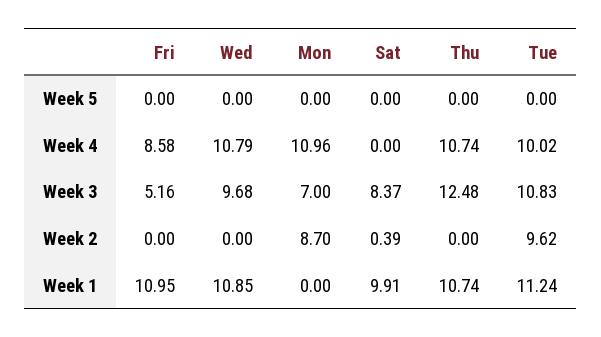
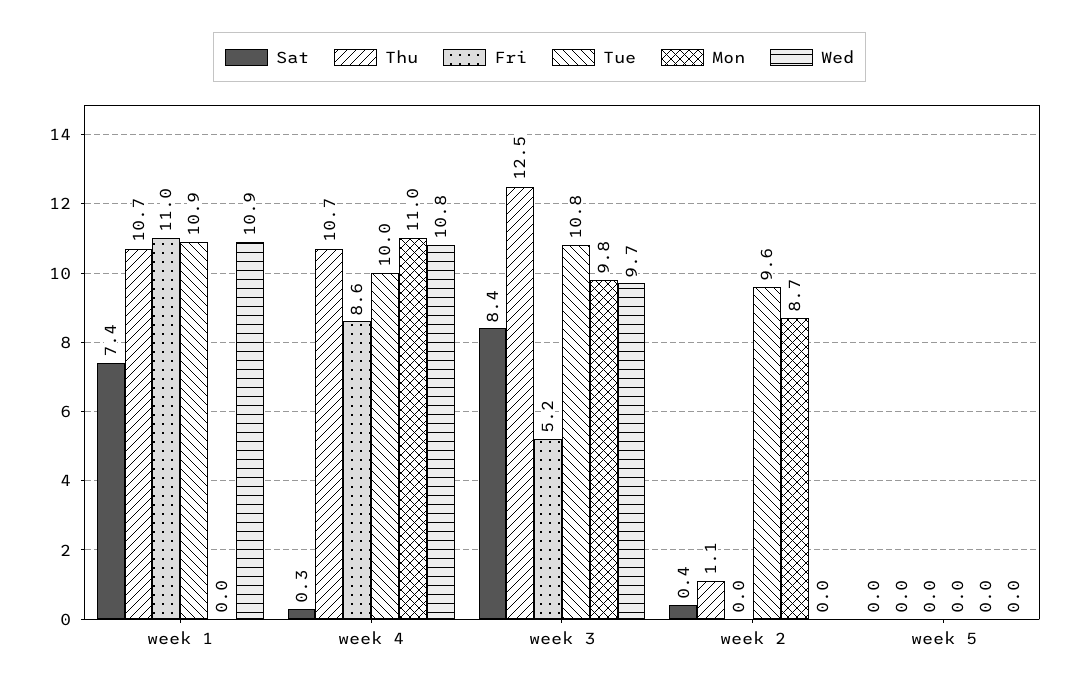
Sat, Week 4: 0 -> 0.3
Mon, Week 3: 7 -> 9.8
Thu, Week 2: 0 -> 1.1
Sat, Week 1: 9.91 -> 7.4
Tue, Week 1: 11.24 -> 10.9

